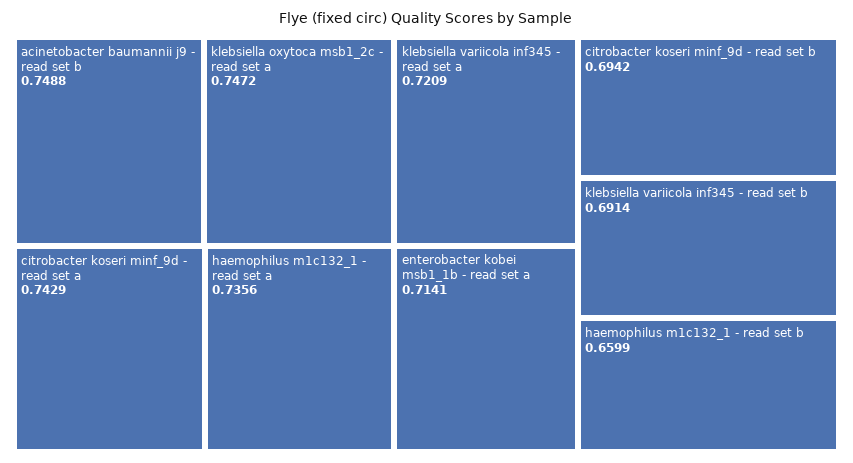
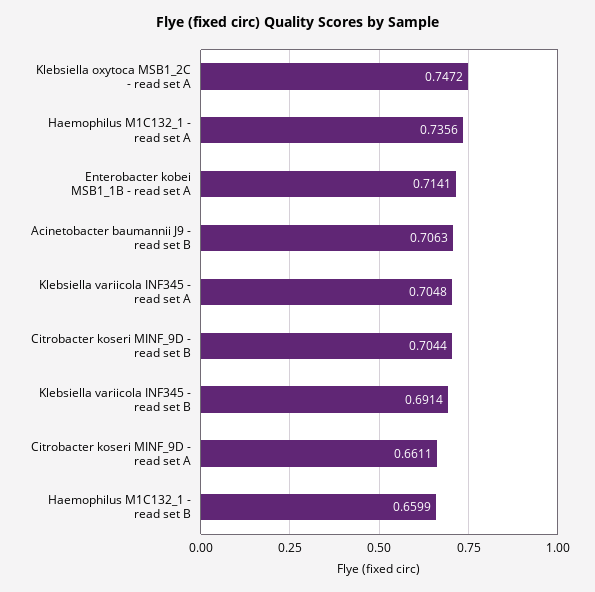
acinetobacter baumannii j9 - read set b: 0.7488 -> 0.7063
citrobacter koseri minf_9d - read set a: 0.7429 -> 0.6611
klebsiella variicola inf345 - read set a: 0.7209 -> 0.7048
citrobacter koseri minf_9d - read set b: 0.6942 -> 0.7044

